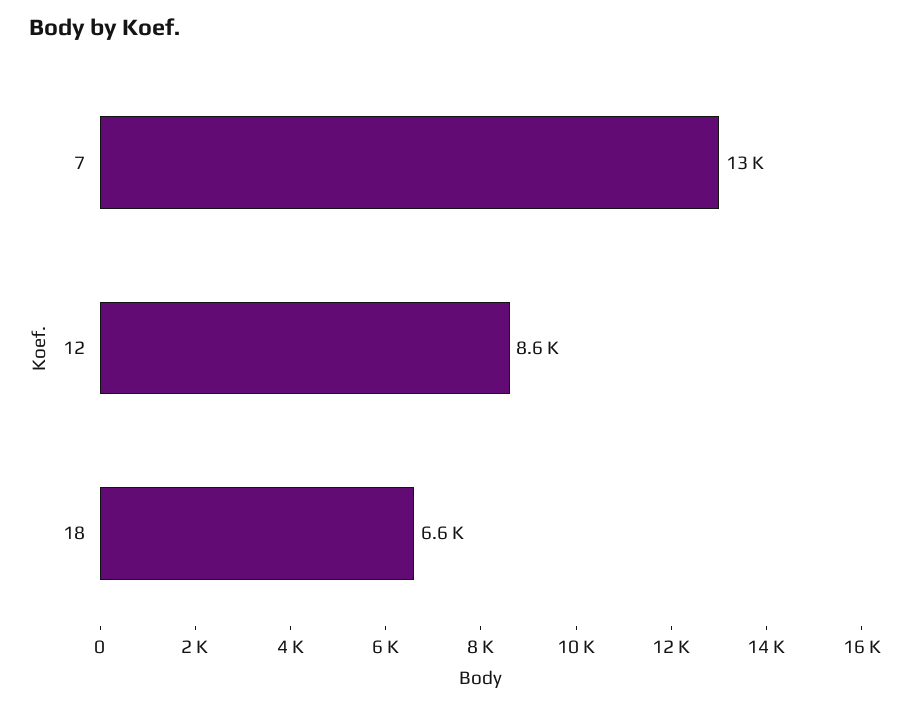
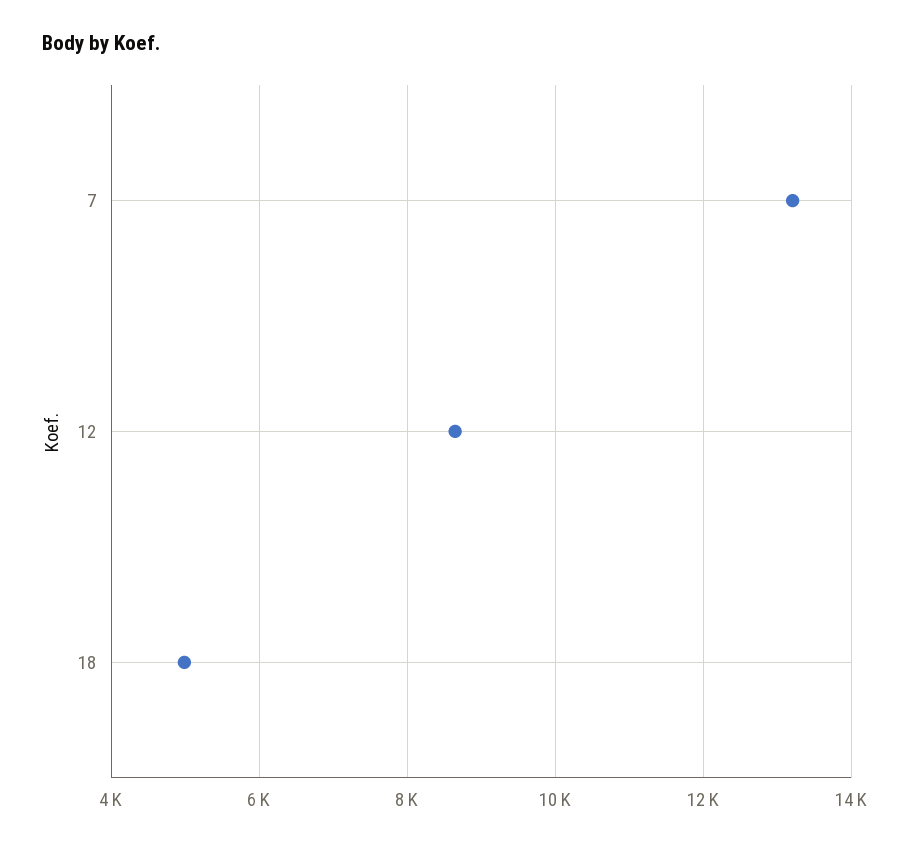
18: 6600 -> 5000

